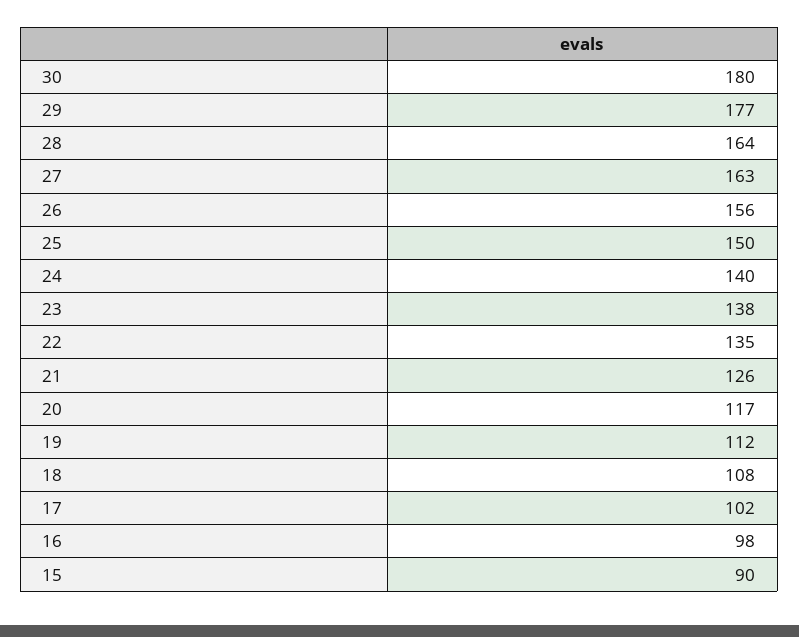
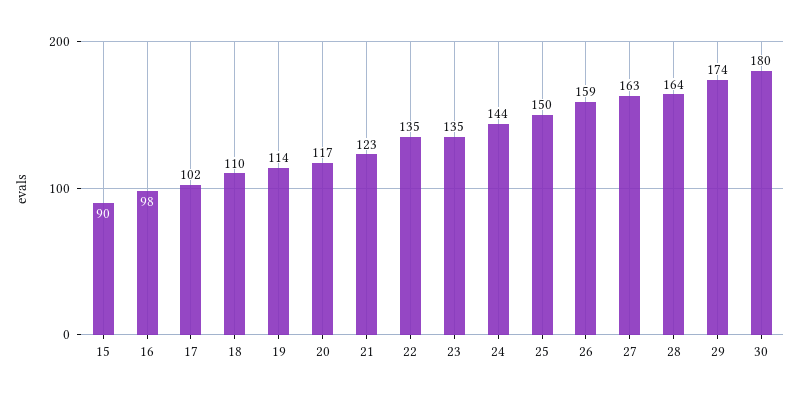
29: 177 -> 174
26: 156 -> 159
24: 140 -> 144
23: 138 -> 135
21: 126 -> 123
19: 112 -> 114
18: 108 -> 110

